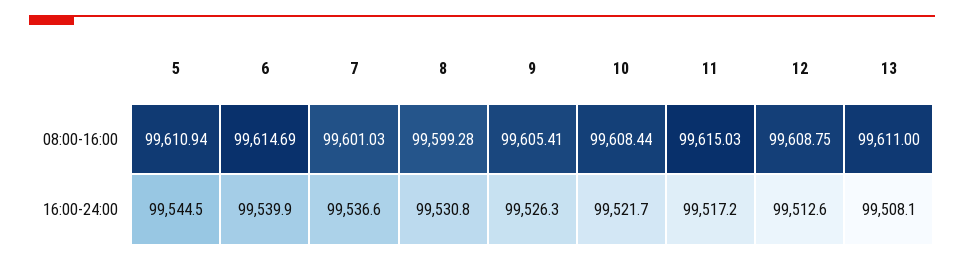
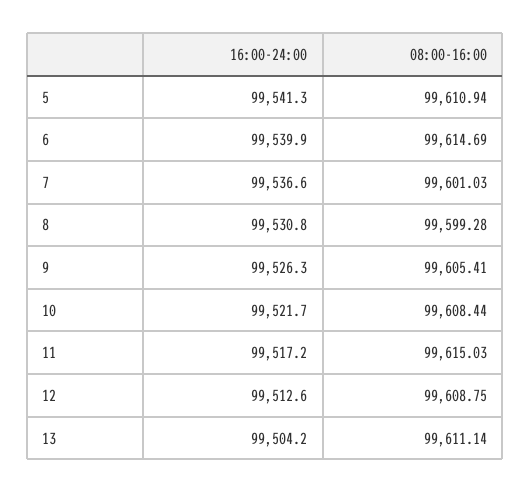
13, 08:00-16:00: 99611 -> 99611.14
5, 16:00-24:00: 99544.5 -> 99541.3
13, 16:00-24:00: 99508.1 -> 99504.2

